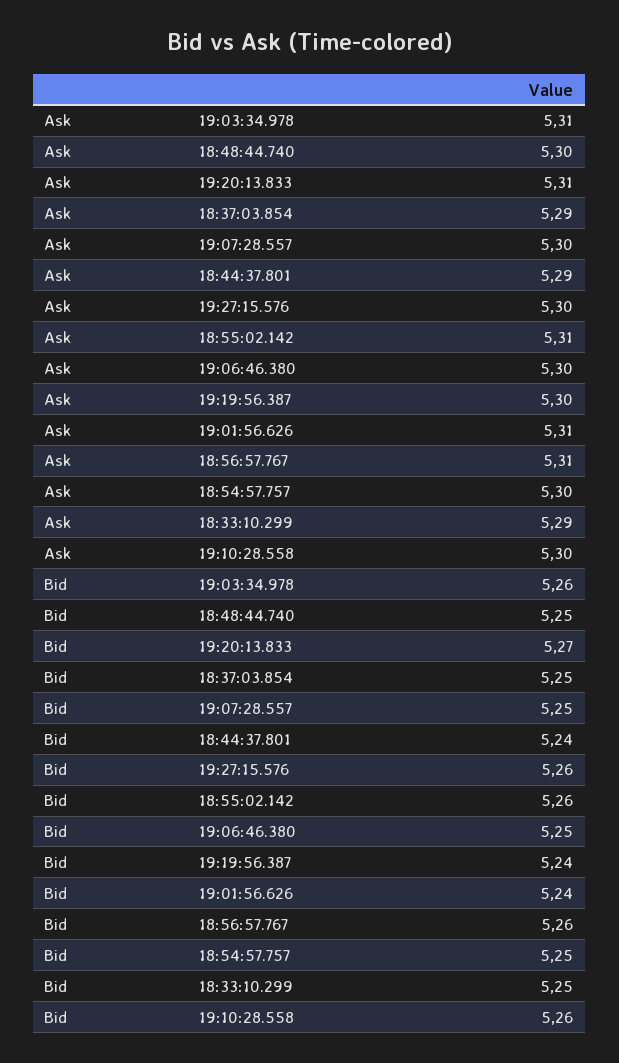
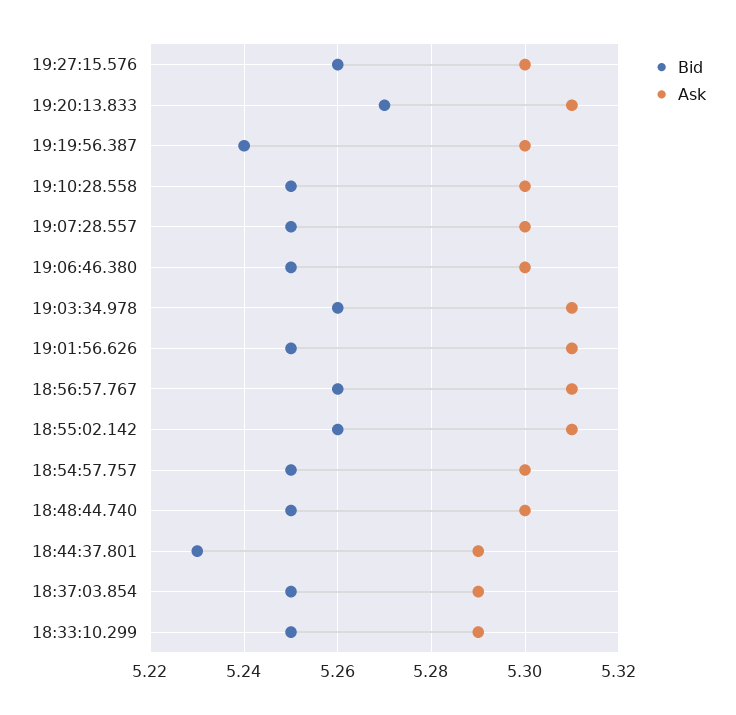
Bid, 18:44:37.801: 5.24 -> 5.23
Bid, 19:01:56.626: 5.24 -> 5.25
Bid, 19:10:28.558: 5.26 -> 5.25

